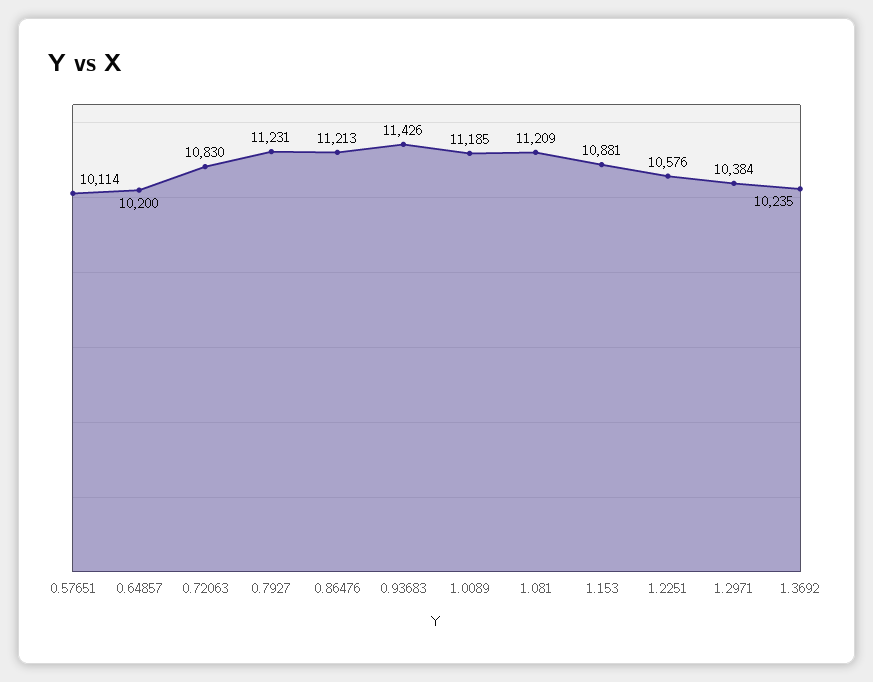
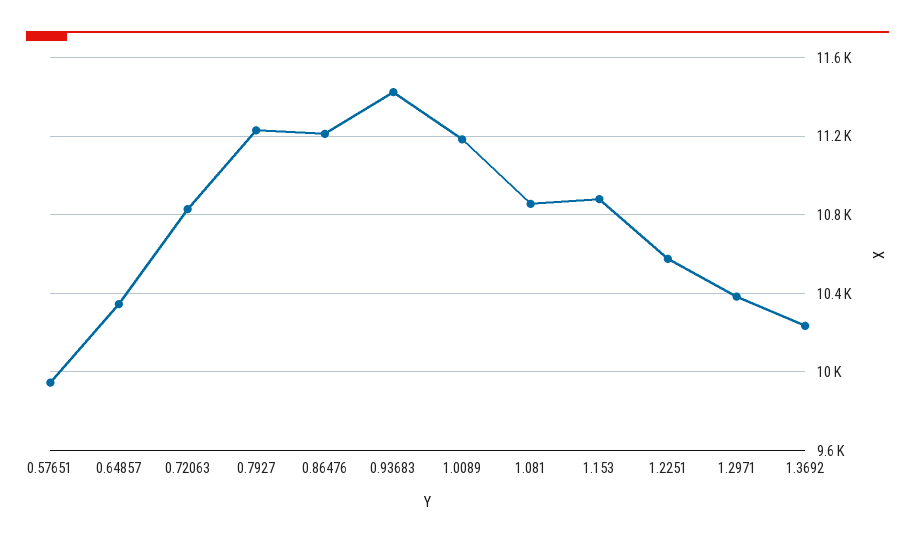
0.57651: 10114 -> 9950
0.64857: 10200 -> 10350
1.081: 11209 -> 10850

